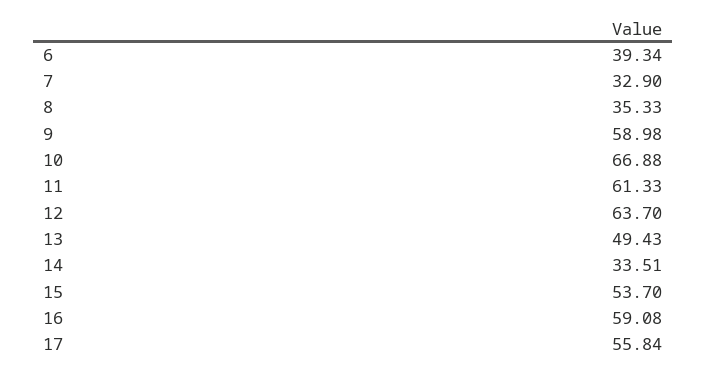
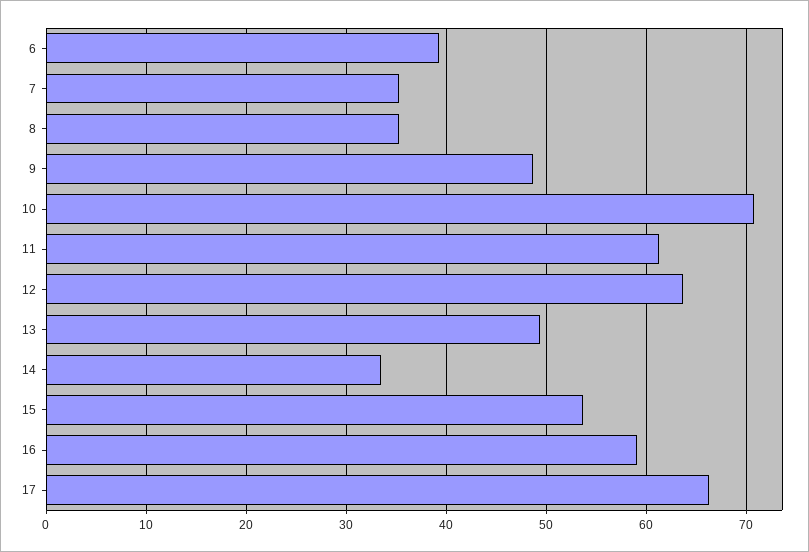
7: 32.9 -> 35
9: 58.98 -> 49
10: 66.88 -> 71
17: 55.84 -> 66

